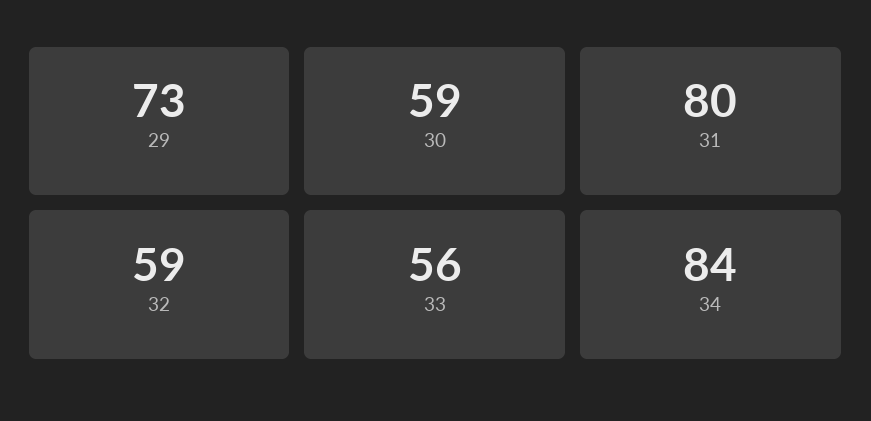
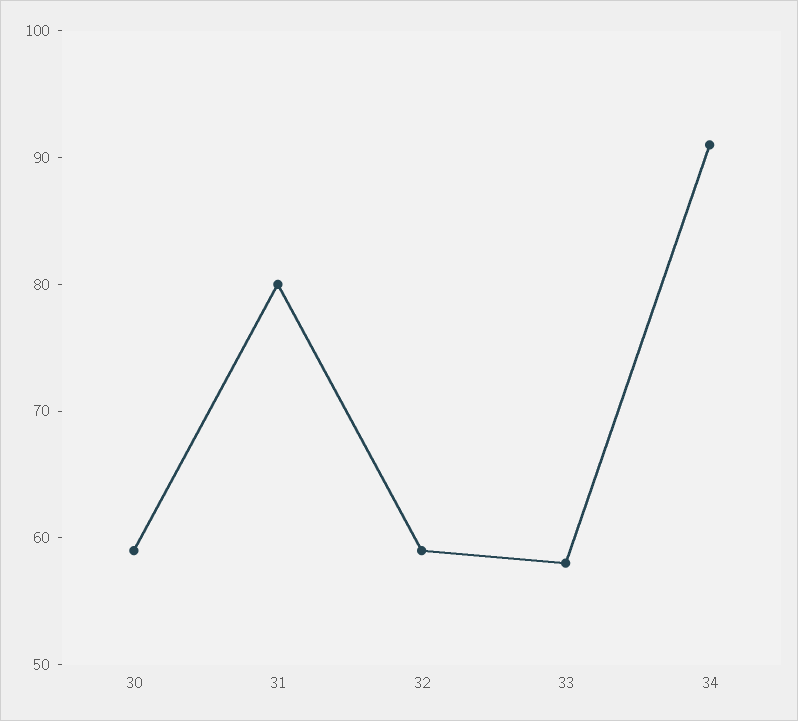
29: 73 -> none
33: 56 -> 58
34: 84 -> 91

